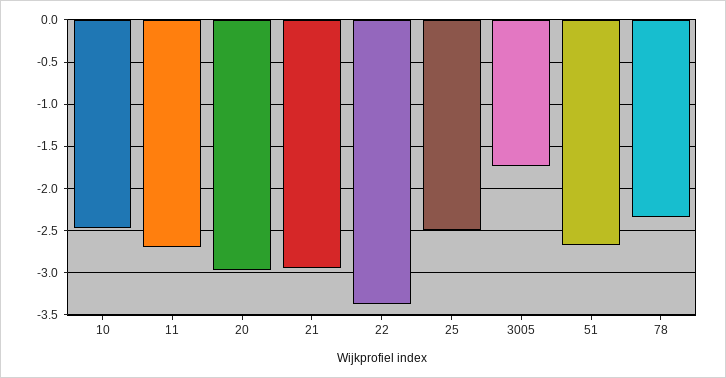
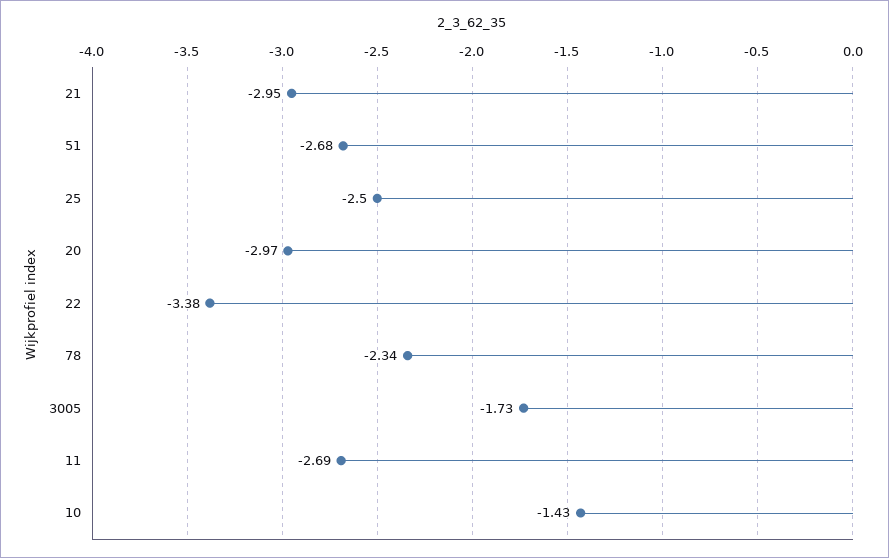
10: -2.5 -> -1.43

